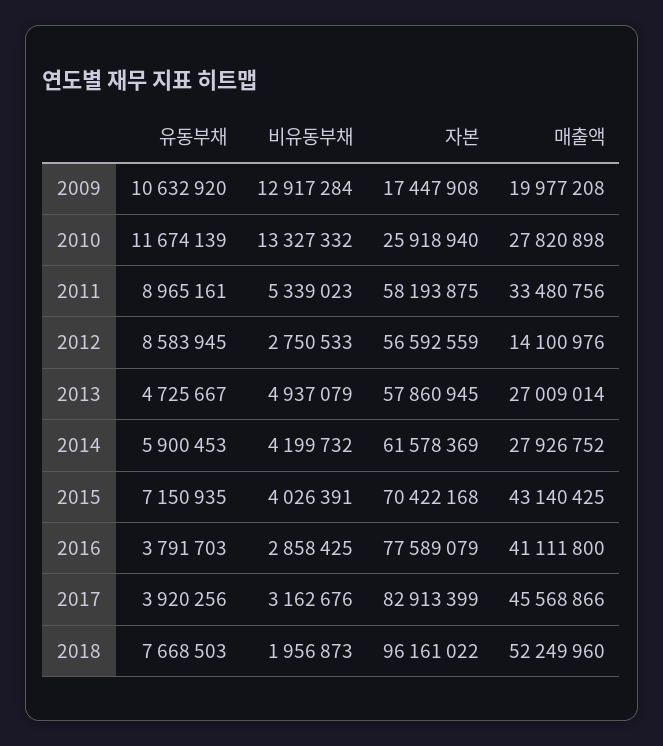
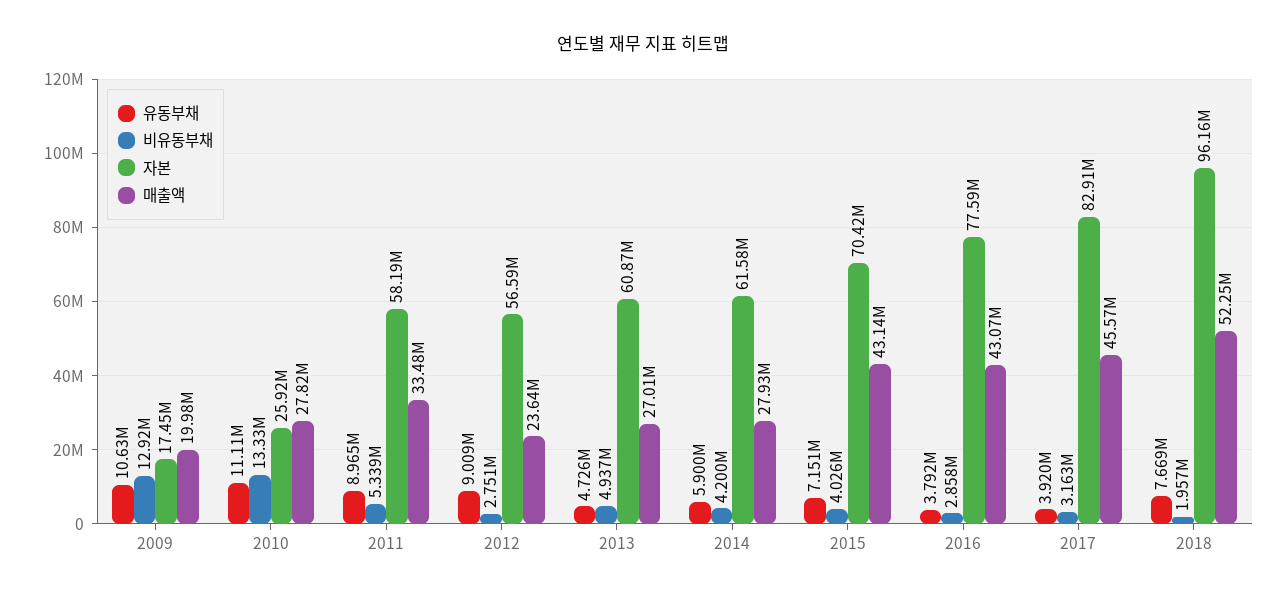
유동부채, 2010: 11674139 -> 11110000
유동부채, 2012: 8583945 -> 9009000
매출액, 2012: 14100976 -> 23640000
자본, 2013: 57860945 -> 60870000
매출액, 2016: 41111800 -> 43070000

